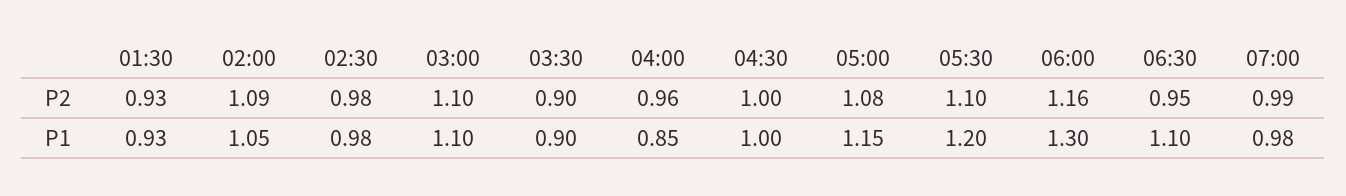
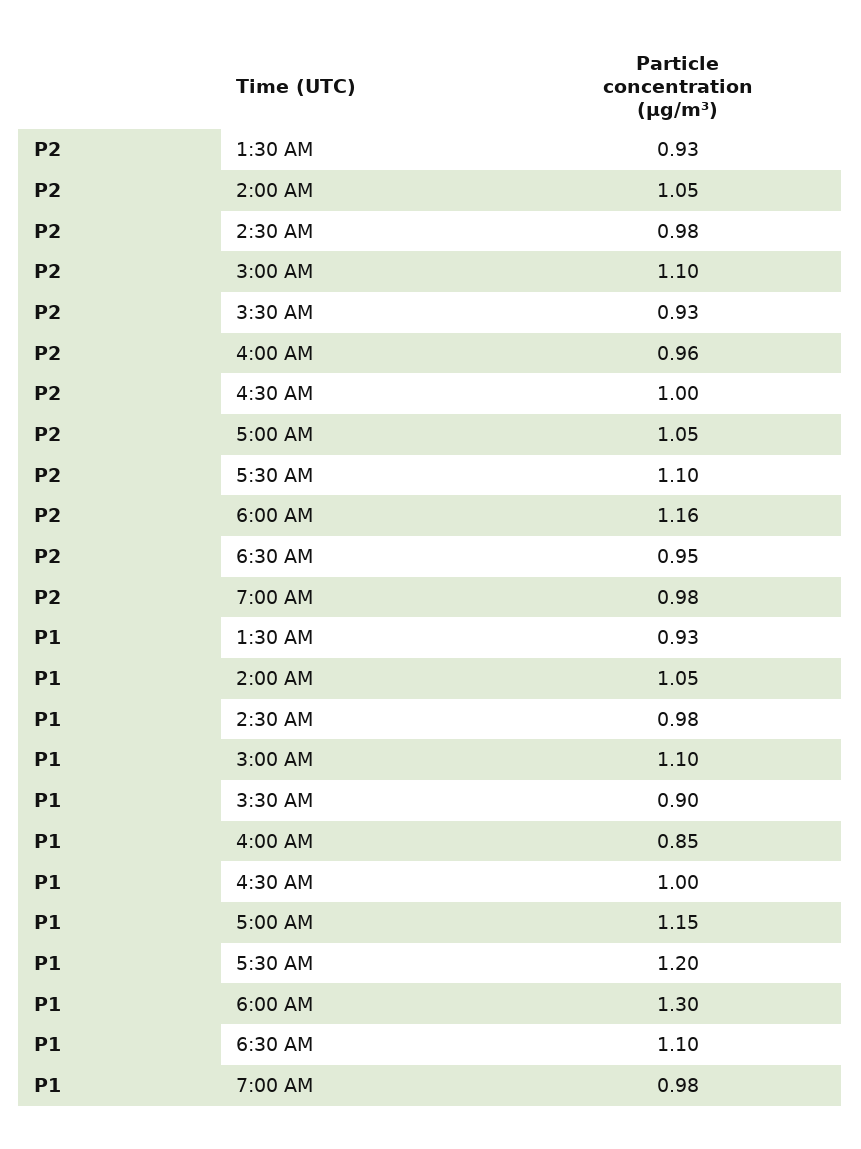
02:00, P2: 1.09 -> 1.05
03:30, P2: 0.9 -> 0.93
05:00, P2: 1.08 -> 1.05
07:00, P2: 0.99 -> 0.98

